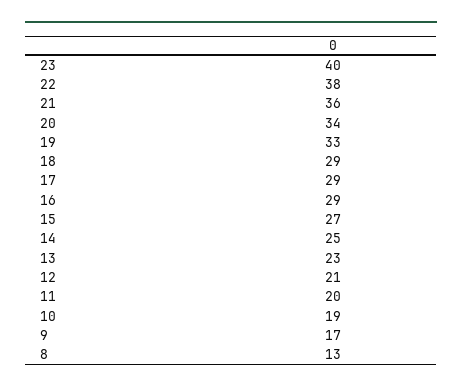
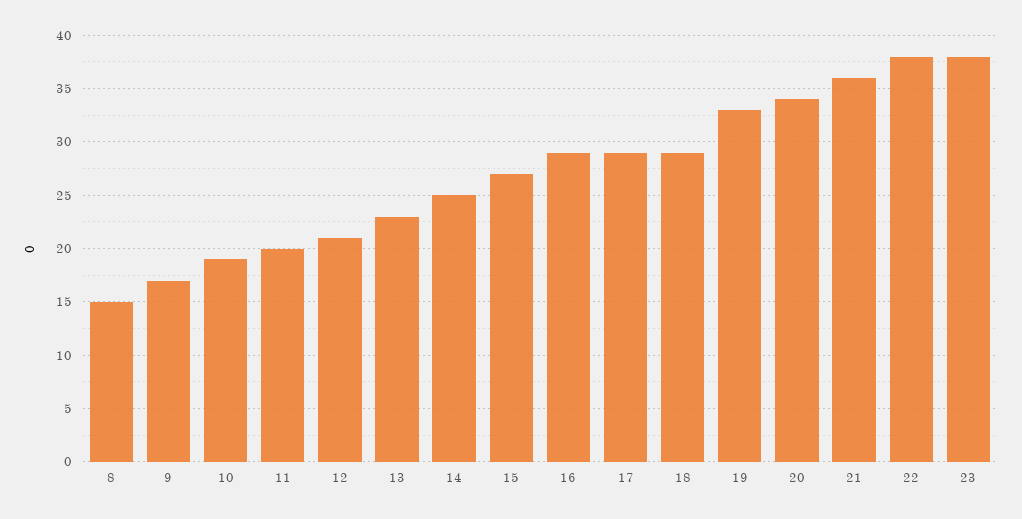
23: 40 -> 38
8: 13 -> 15

